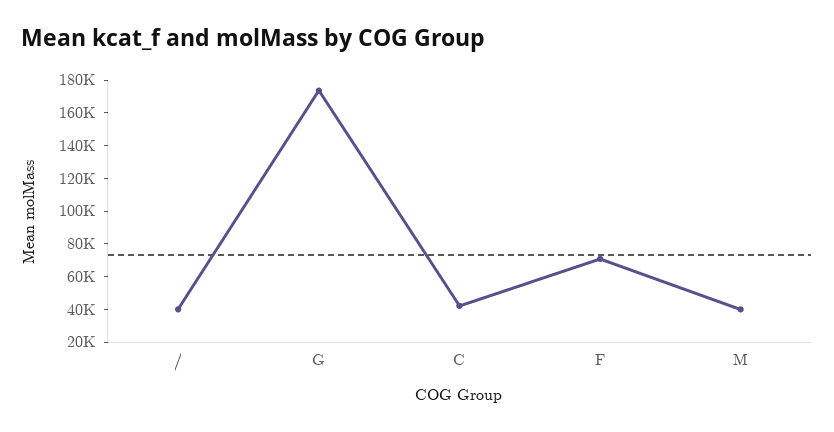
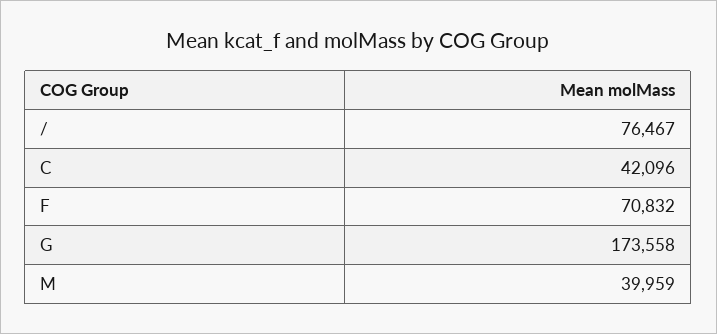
/: 40000 -> 76467

